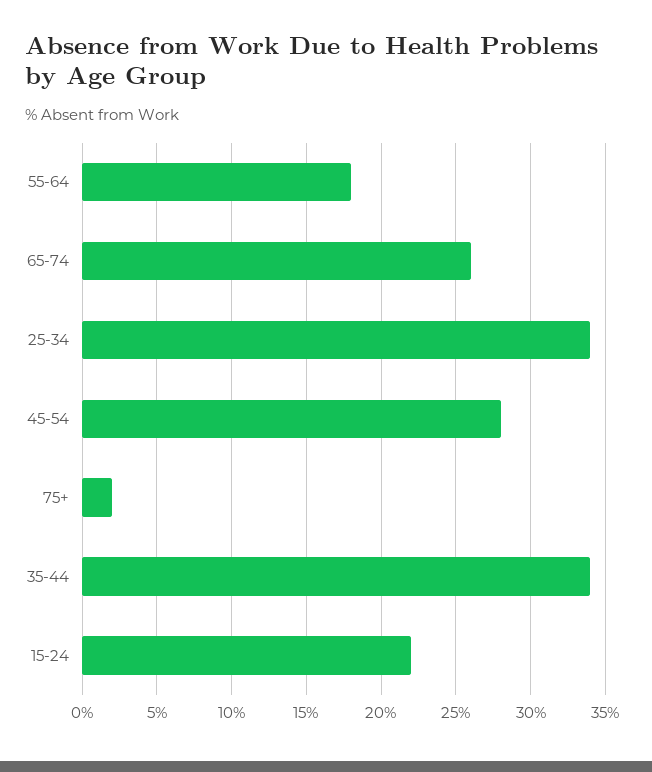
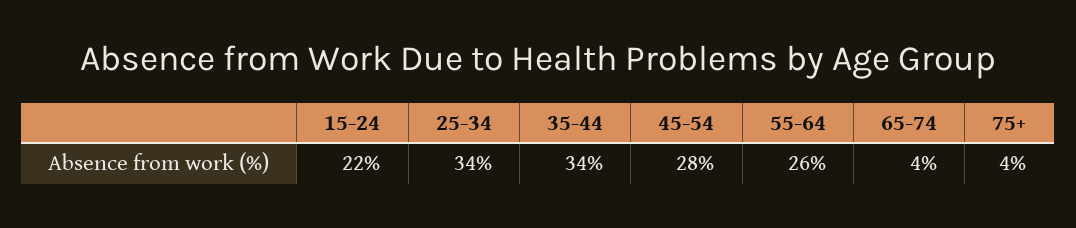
55-64: 18 -> 26
65-74: 26 -> 4
75+: 2 -> 4

